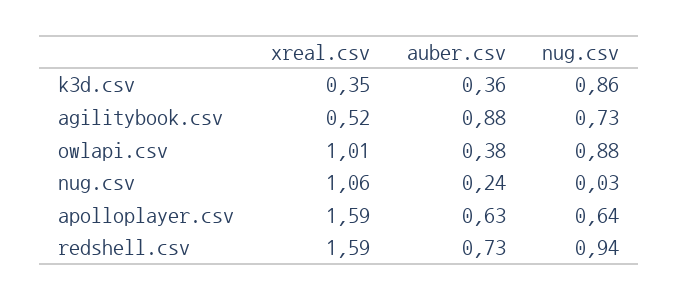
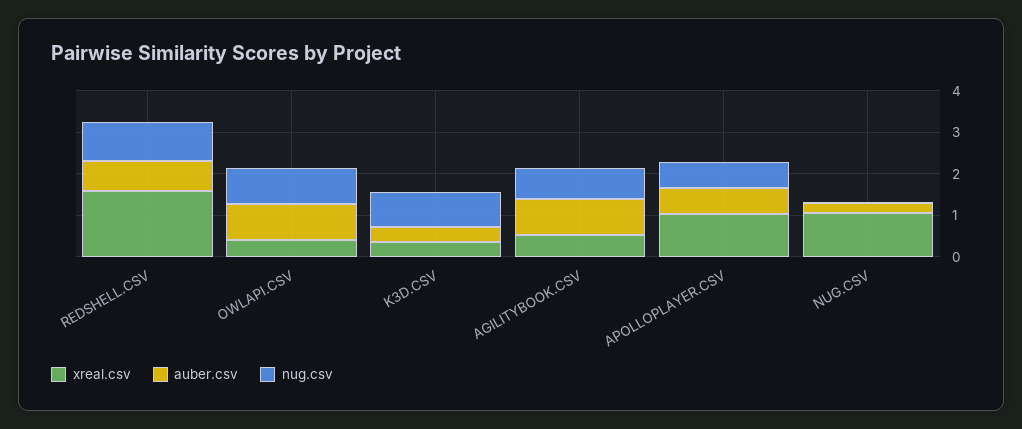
xreal.csv, owlapi.csv: 1.01 -> 0.4
auber.csv, owlapi.csv: 0.38 -> 0.8
xreal.csv, apolloplayer.csv: 1.59 -> 1

